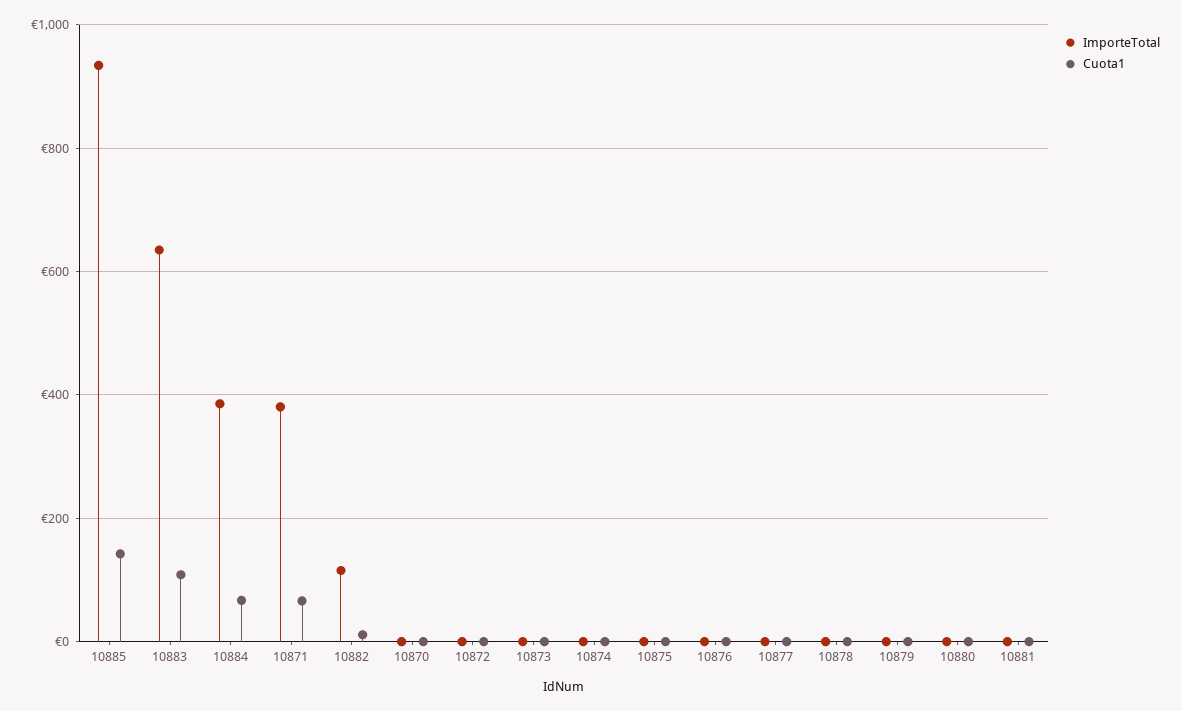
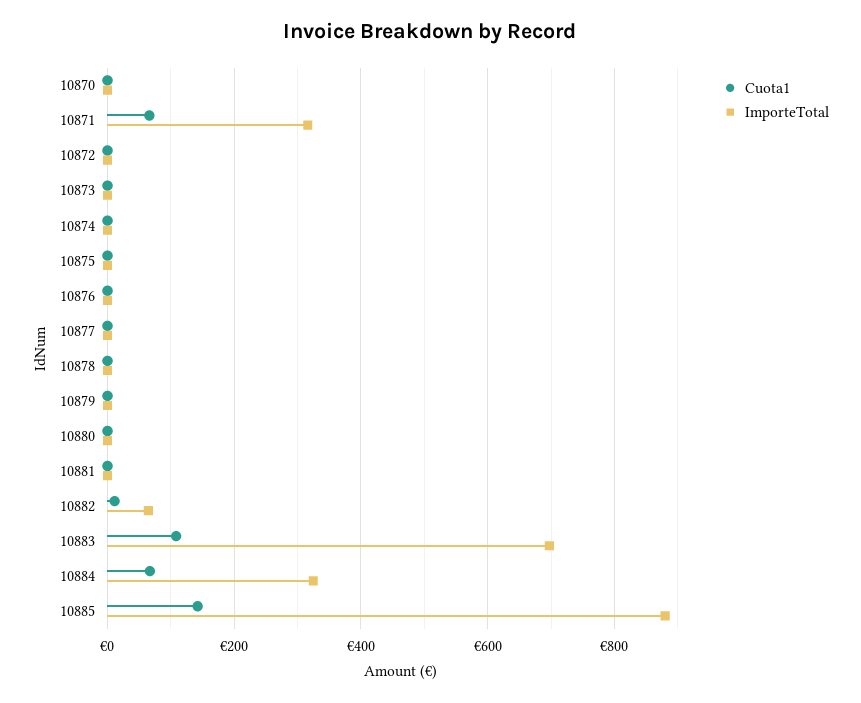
ImporteTotal, 10885: 940 -> 880
ImporteTotal, 10883: 640 -> 700
ImporteTotal, 10884: 380 -> 320
ImporteTotal, 10871: 380 -> 320
ImporteTotal, 10882: 120 -> 60

